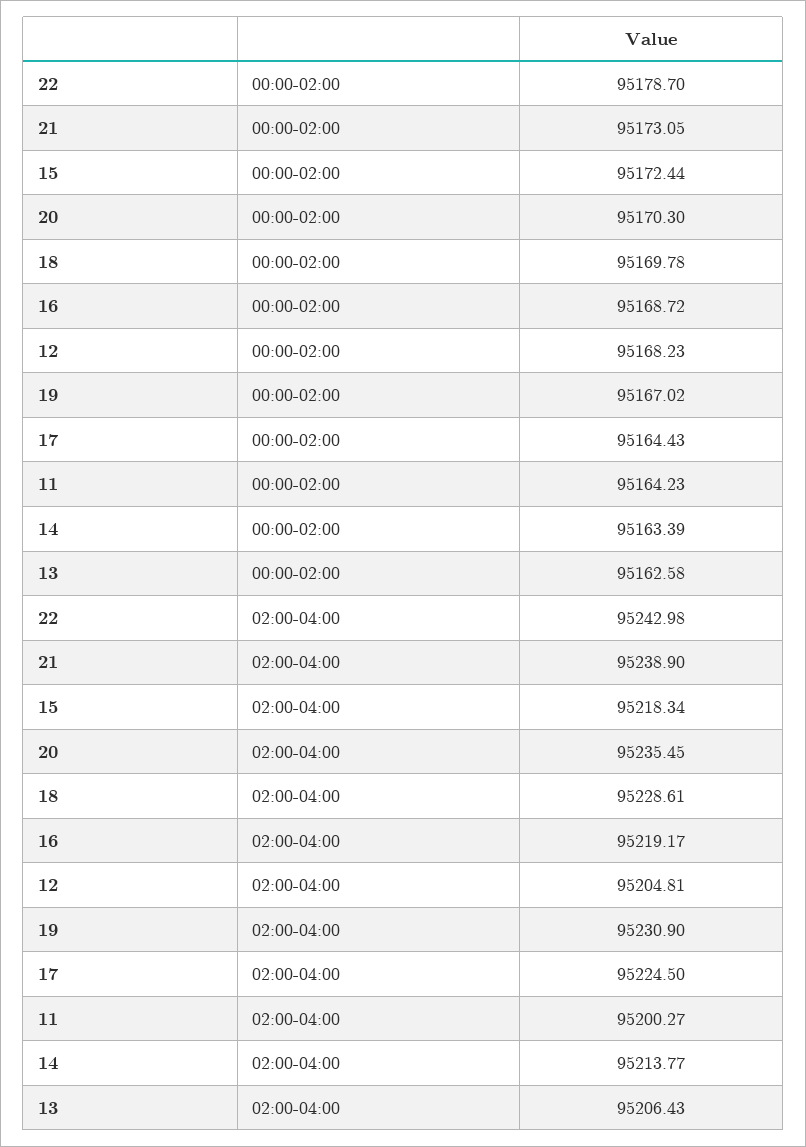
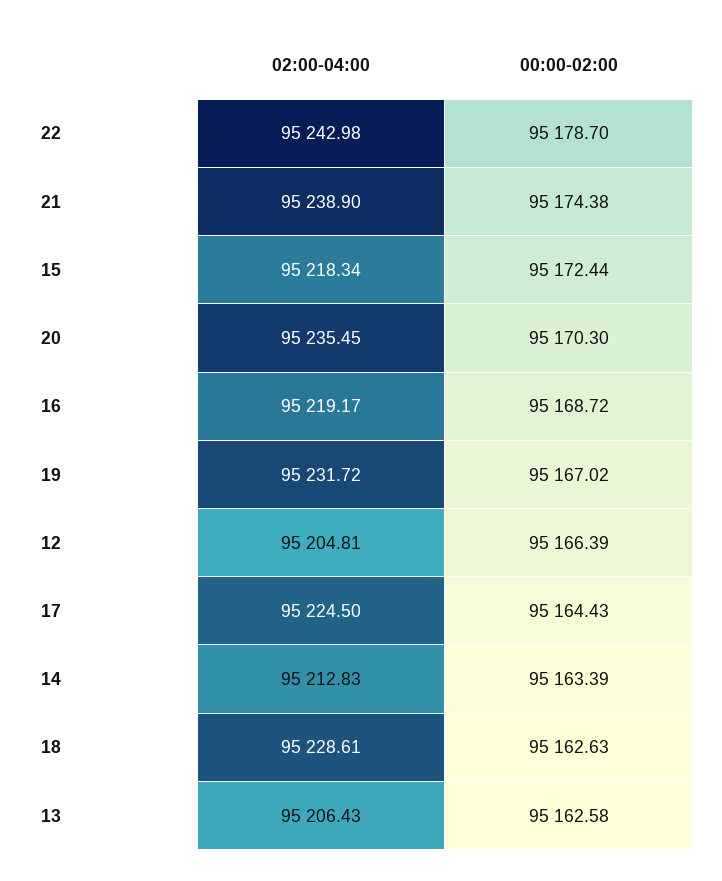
21, 00:00-02:00: 95173.05 -> 95174.38
18, 00:00-02:00: 95169.78 -> 95162.63
12, 00:00-02:00: 95168.23 -> 95166.39
11, 00:00-02:00: 95164.23 -> none
19, 02:00-04:00: 95230.9 -> 95231.72
11, 02:00-04:00: 95200.27 -> none
14, 02:00-04:00: 95213.77 -> 95212.83

